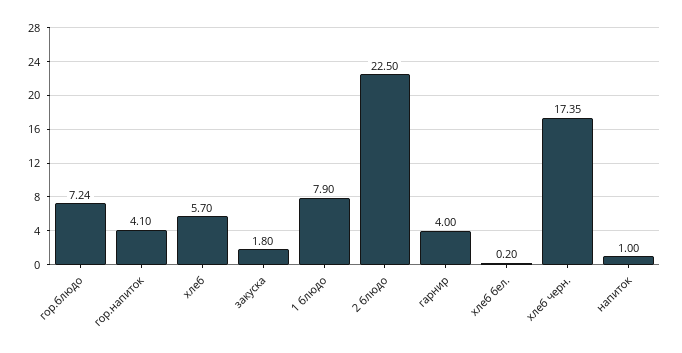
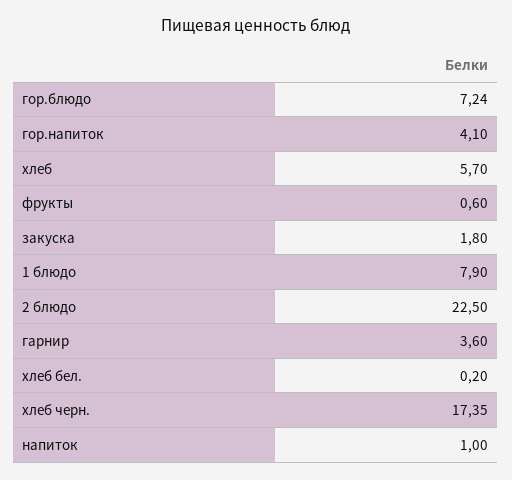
гарнир: 4 -> 3.6
фрукты: none -> 0.6

